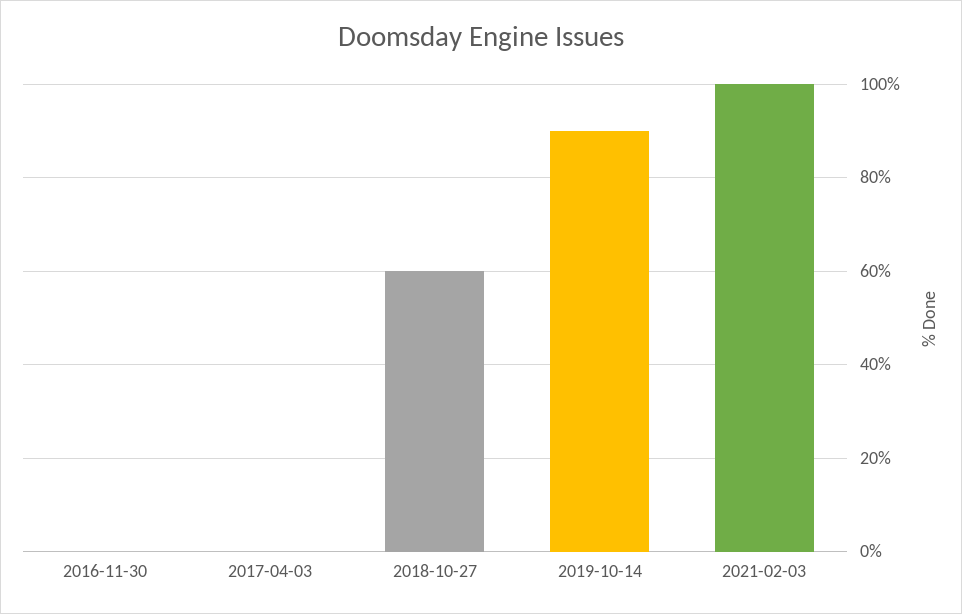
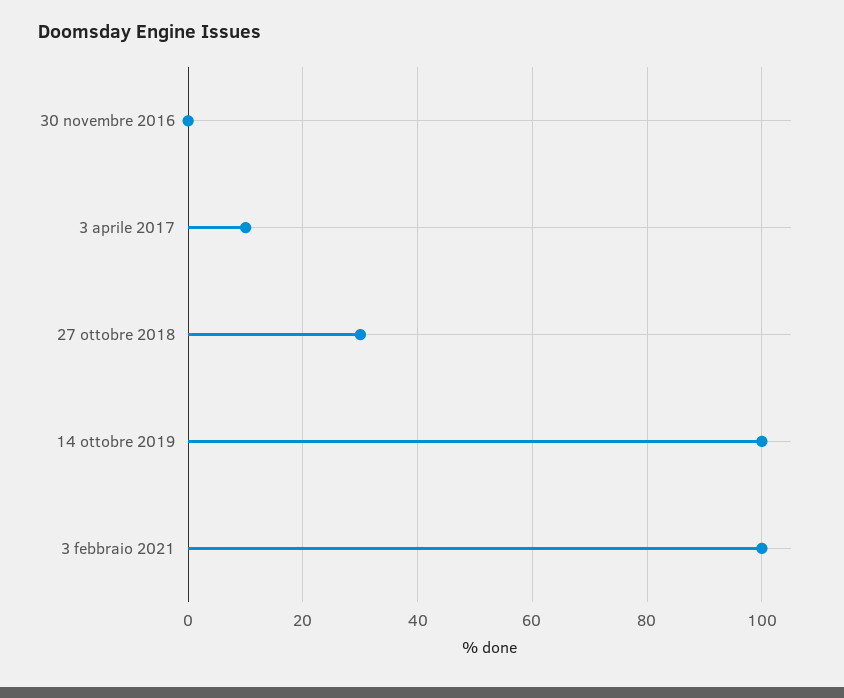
2017-04-03: 0 -> 10
2018-10-27: 60 -> 30
2019-10-14: 90 -> 100

